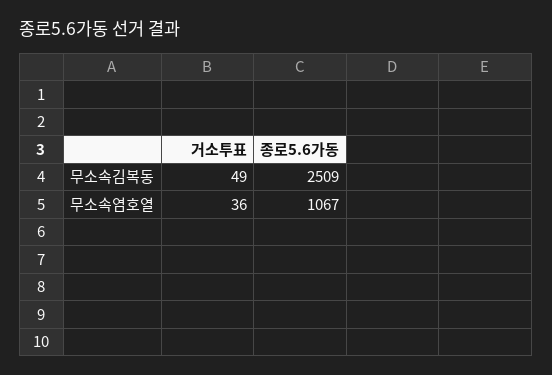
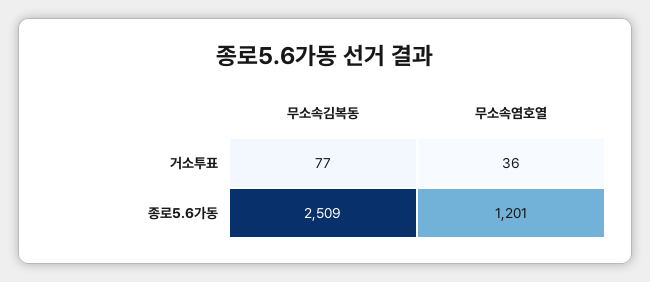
거소투표, 무소속김복동: 49 -> 77
종로5.6가동, 무소속염호열: 1067 -> 1201

